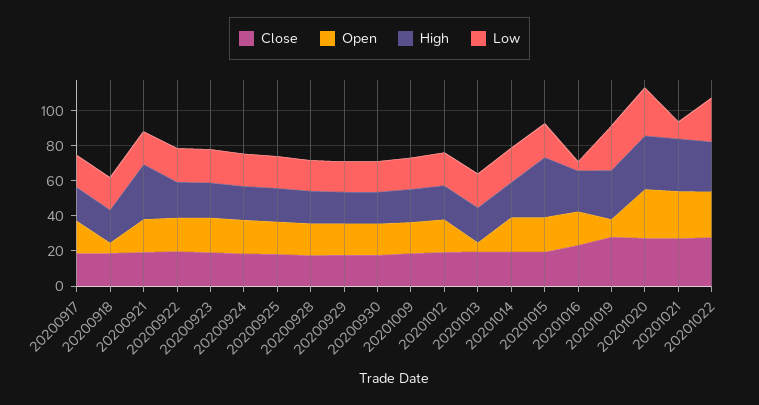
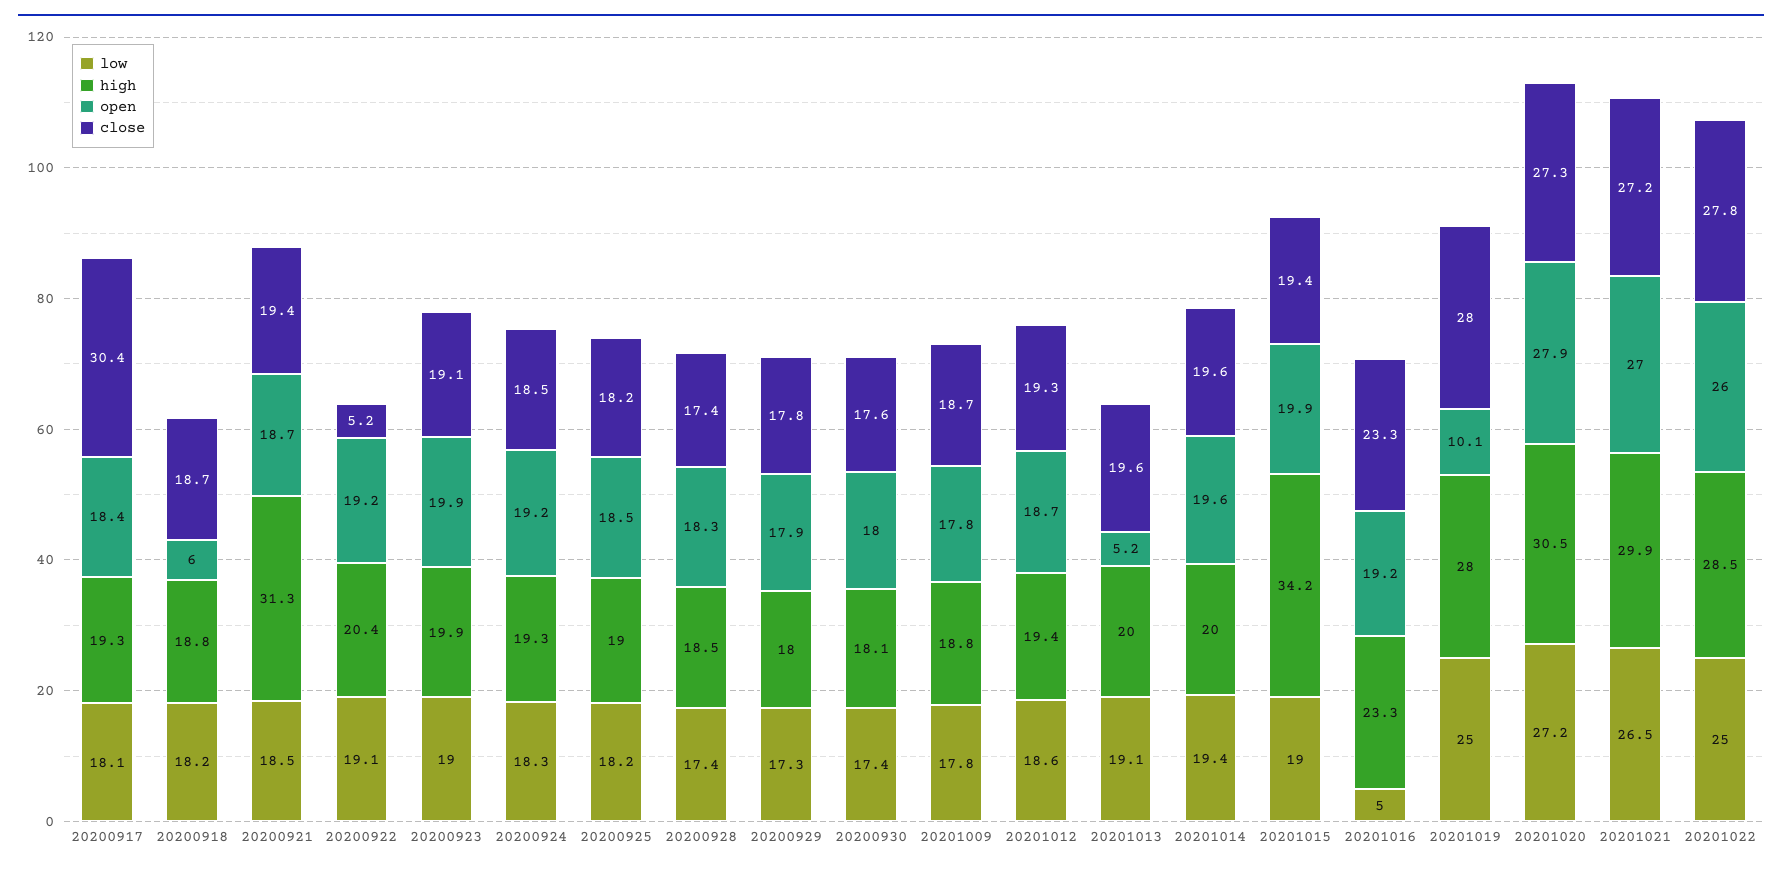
Close, 20200917: 20 -> 30.4
Close, 20200922: 20 -> 5.2
Low, 20201021: 10 -> 26.5

